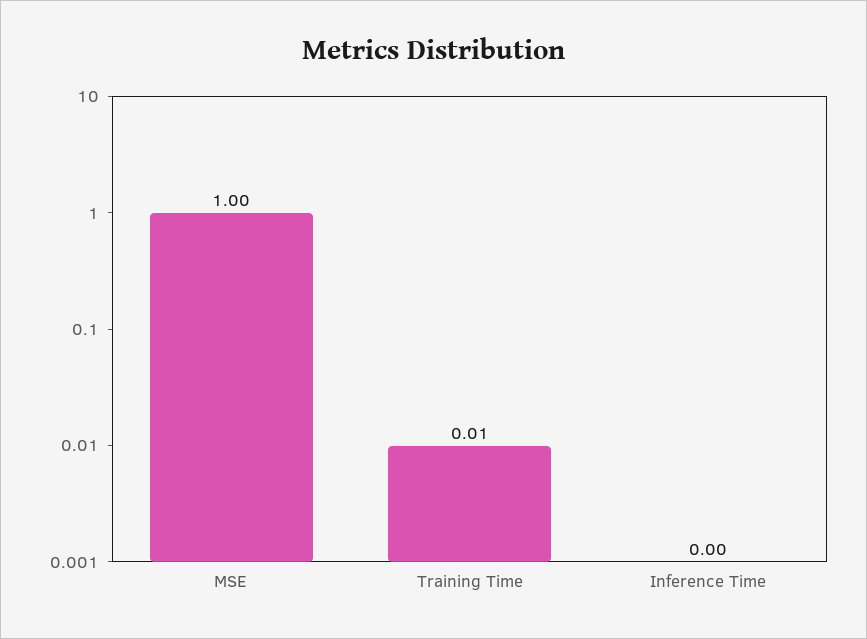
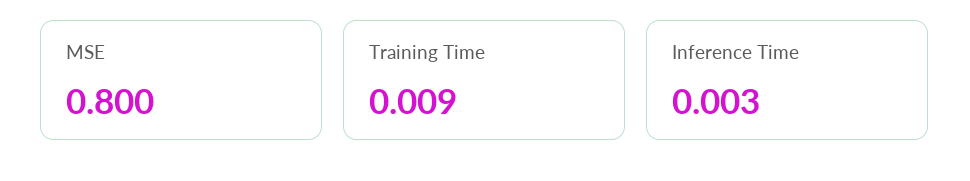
MSE: 1 -> 0.8

